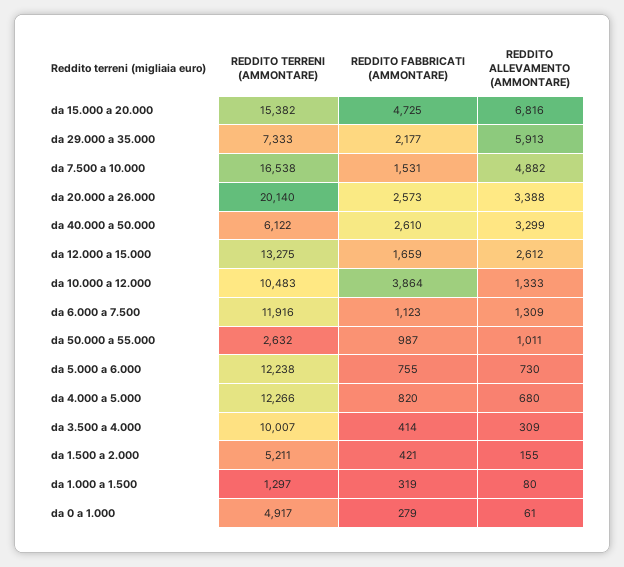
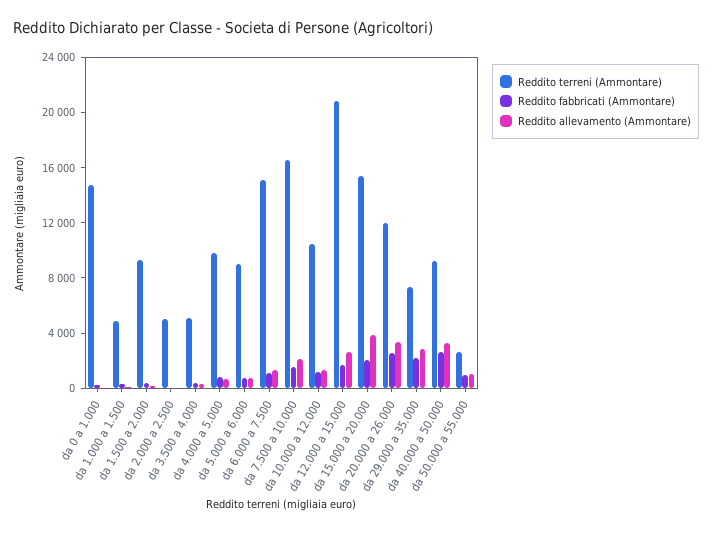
REDDITO FABBRICATI (AMMONTARE), da 15.000 a 20.000: 4725 -> 2000
REDDITO ALLEVAMENTO (AMMONTARE), da 15.000 a 20.000: 6816 -> 4000
REDDITO ALLEVAMENTO (AMMONTARE), da 29.000 a 35.000: 5913 -> 3000
REDDITO ALLEVAMENTO (AMMONTARE), da 7.500 a 10.000: 4882 -> 2000
REDDITO TERRENI (AMMONTARE), da 20.000 a 26.000: 20140 -> 12000
REDDITO TERRENI (AMMONTARE), da 40.000 a 50.000: 6122 -> 9000
REDDITO TERRENI (AMMONTARE), da 12.000 a 15.000: 13275 -> 21000
REDDITO FABBRICATI (AMMONTARE), da 10.000 a 12.000: 3864 -> 1000
REDDITO TERRENI (AMMONTARE), da 6.000 a 7.500: 11916 -> 15000
REDDITO TERRENI (AMMONTARE), da 5.000 a 6.000: 12238 -> 9000
REDDITO TERRENI (AMMONTARE), da 4.000 a 5.000: 12266 -> 10000
REDDITO TERRENI (AMMONTARE), da 3.500 a 4.000: 10007 -> 5000
REDDITO TERRENI (AMMONTARE), da 1.500 a 2.000: 5211 -> 9000
REDDITO TERRENI (AMMONTARE), da 1.000 a 1.500: 1297 -> 5000
REDDITO TERRENI (AMMONTARE), da 0 a 1.000: 4917 -> 15000
REDDITO TERRENI (AMMONTARE), da 2.000 a 2.500: none -> 5000
REDDITO FABBRICATI (AMMONTARE), da 2.000 a 2.500: none -> 0
REDDITO ALLEVAMENTO (AMMONTARE), da 2.000 a 2.500: none -> 0

